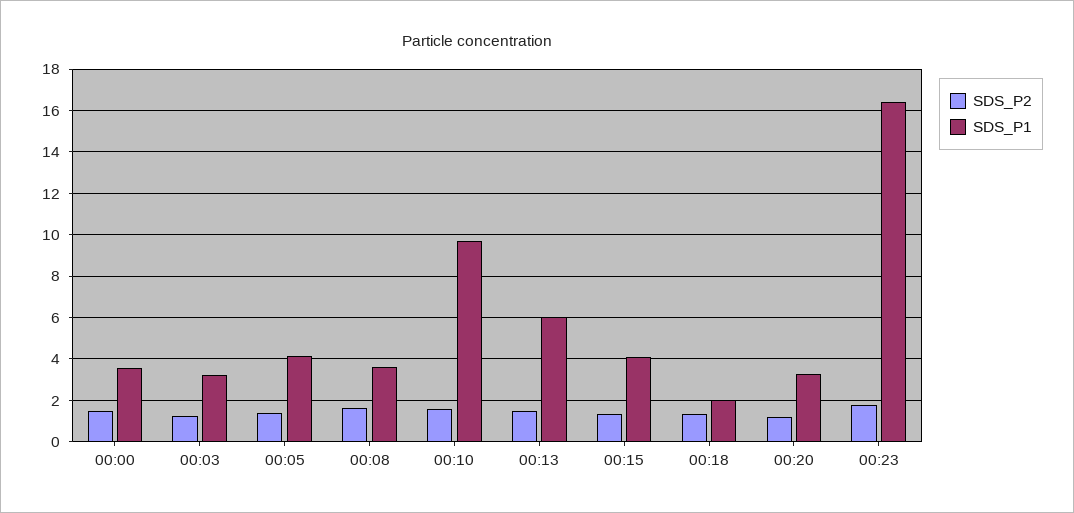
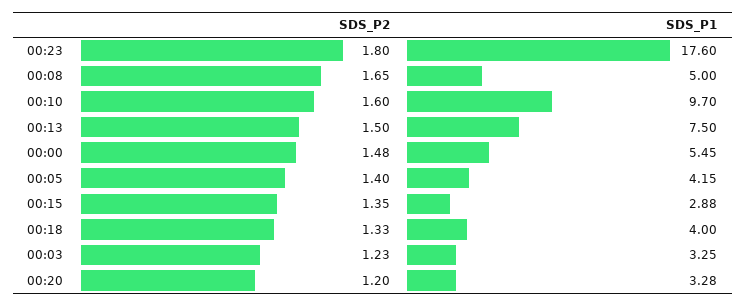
SDS_P1, 00:00: 3.5 -> 5.45
SDS_P1, 00:08: 3.5 -> 5
SDS_P1, 00:13: 6 -> 7.5
SDS_P1, 00:15: 4 -> 2.88
SDS_P1, 00:18: 2 -> 4
SDS_P1, 00:23: 16.5 -> 17.6

